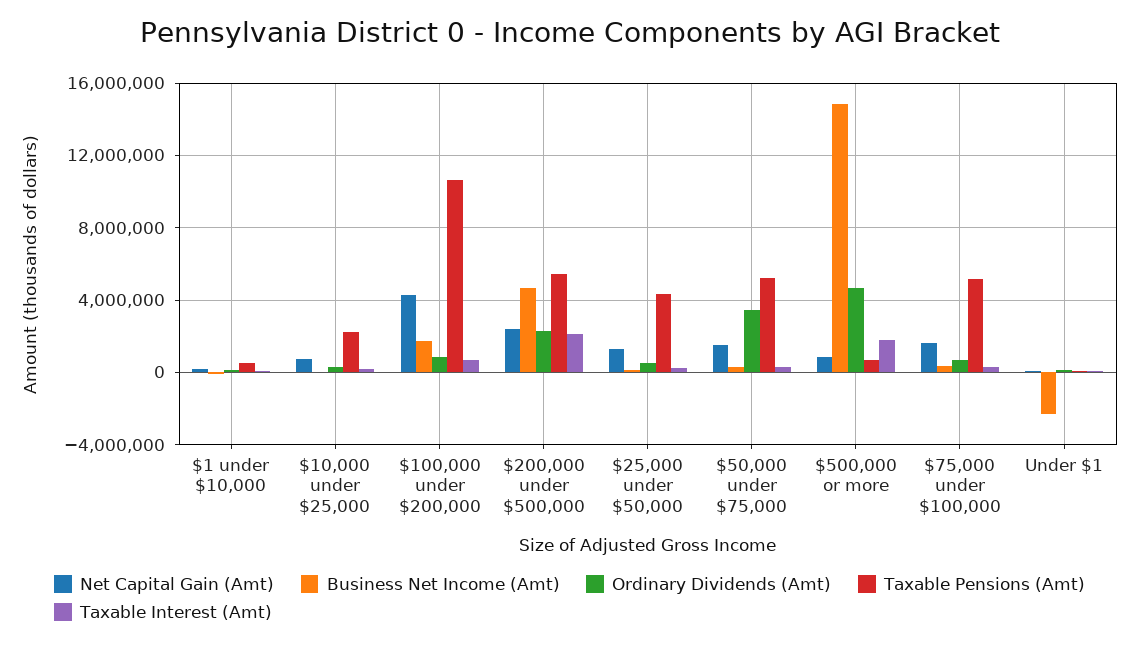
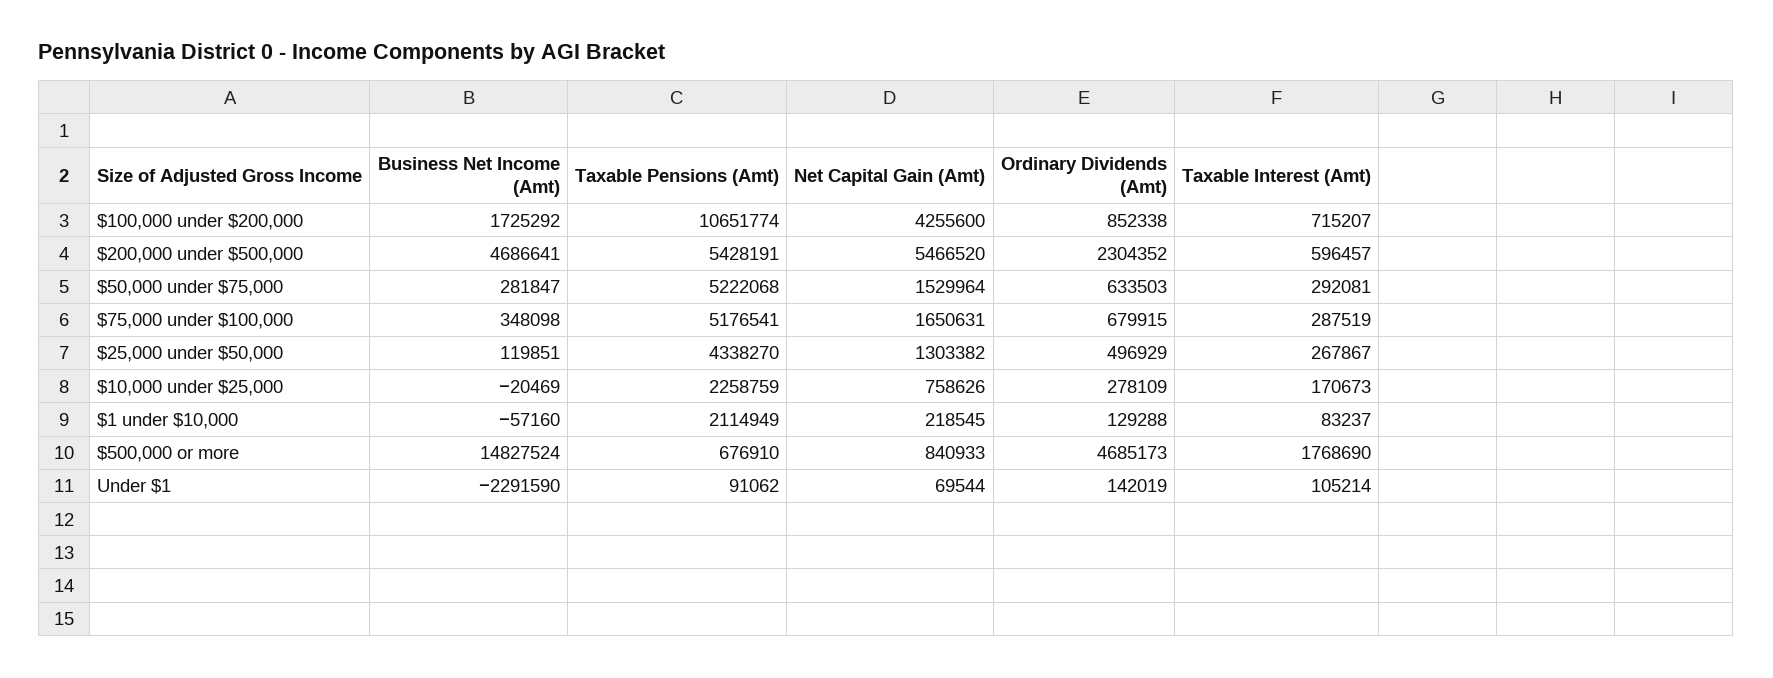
Taxable Pensions (Amt), $1 under $10,000: 500000 -> 2114949
Net Capital Gain (Amt), $200,000 under $500,000: 2500000 -> 5466520
Taxable Interest (Amt), $200,000 under $500,000: 2000000 -> 596457
Ordinary Dividends (Amt), $50,000 under $75,000: 3500000 -> 633503

